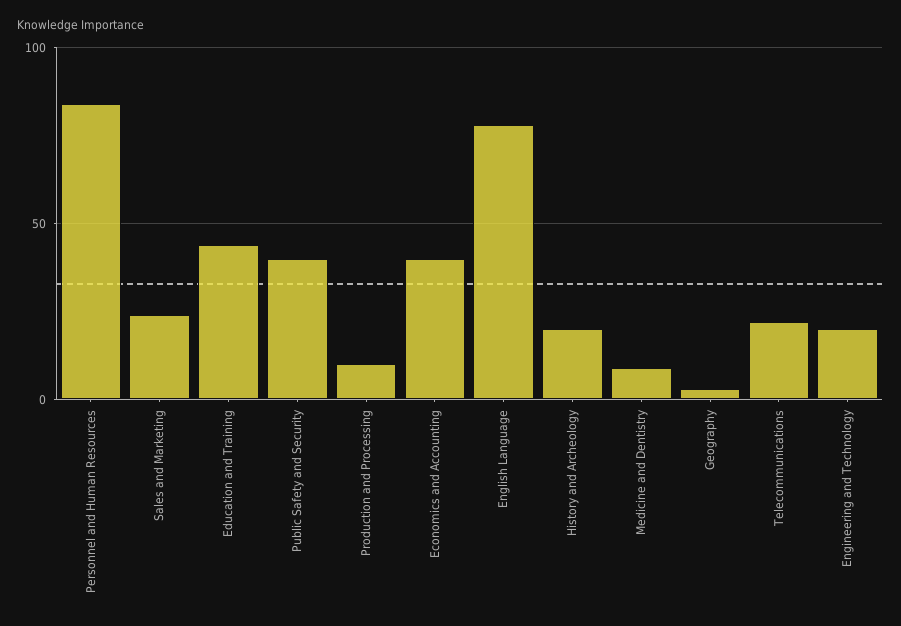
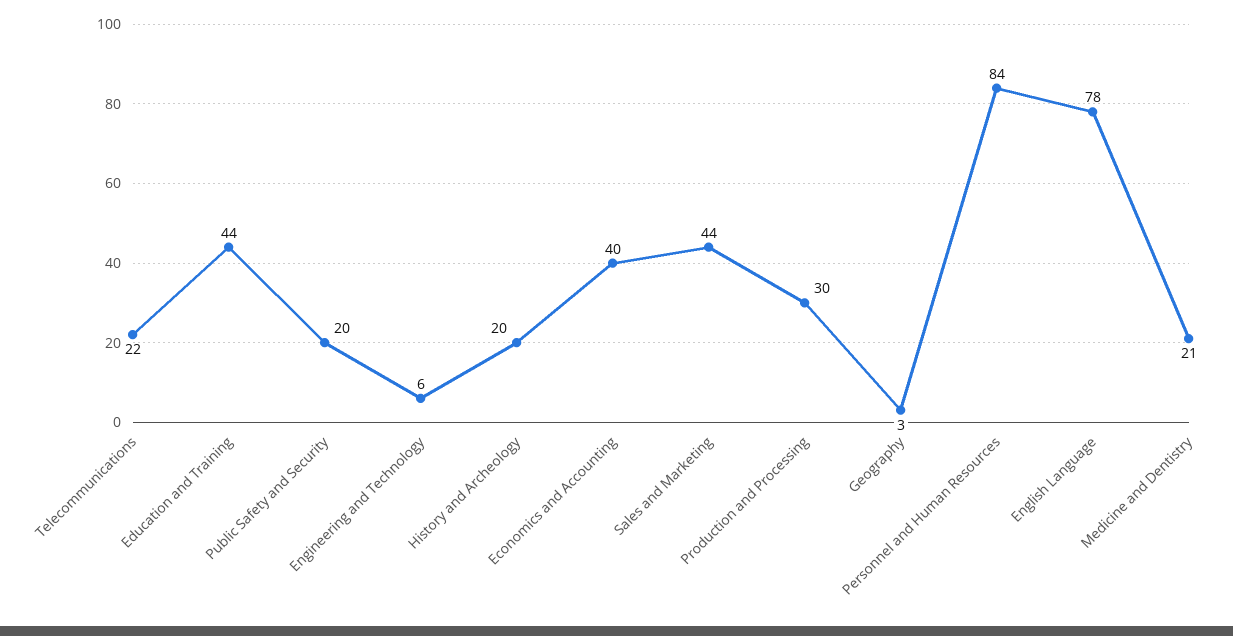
Sales and Marketing: 25 -> 44
Public Safety and Security: 40 -> 20
Production and Processing: 10 -> 30
Medicine and Dentistry: 10 -> 21
Engineering and Technology: 20 -> 6

